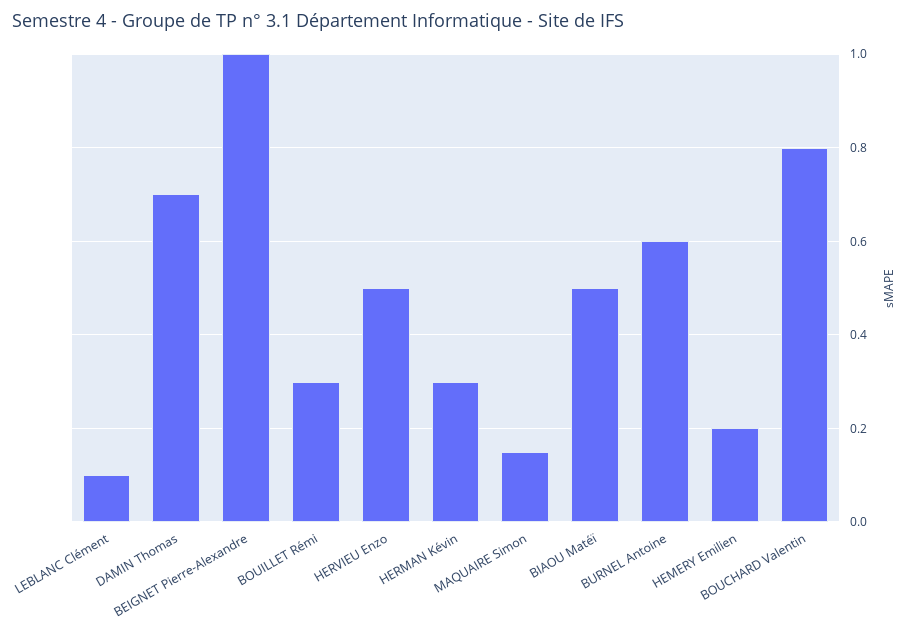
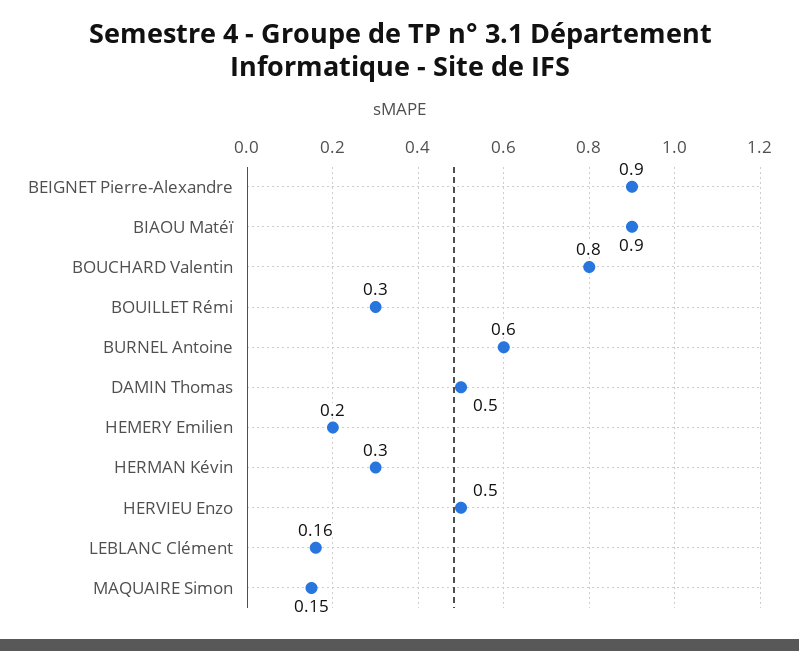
LEBLANC Clément: 0.1 -> 0.16
DAMIN Thomas: 0.7 -> 0.5
BEIGNET Pierre-Alexandre: 1 -> 0.9
BIAOU Matéï: 0.5 -> 0.9

